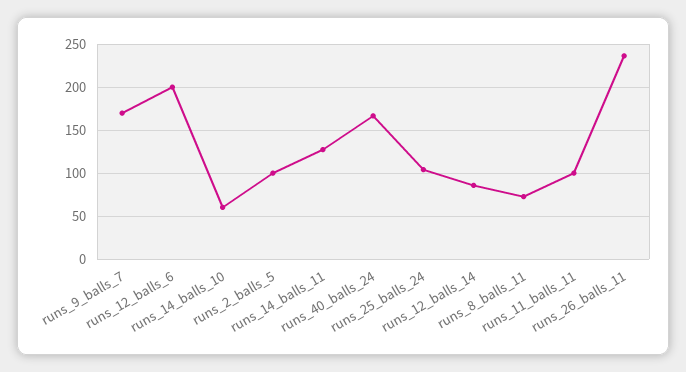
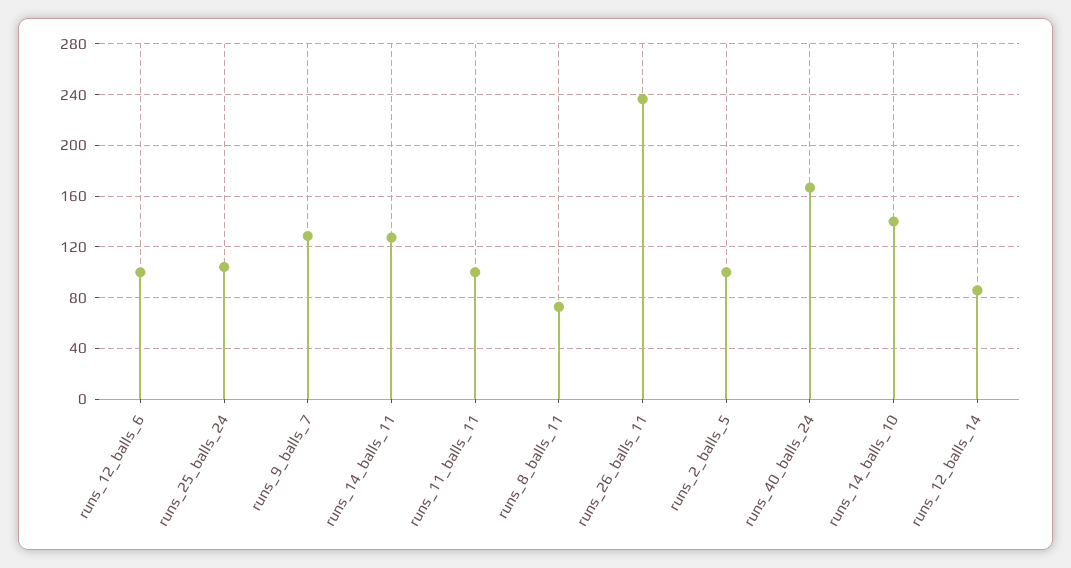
runs_9_balls_7: 170 -> 130
runs_12_balls_6: 200 -> 100
runs_14_balls_10: 60 -> 140

